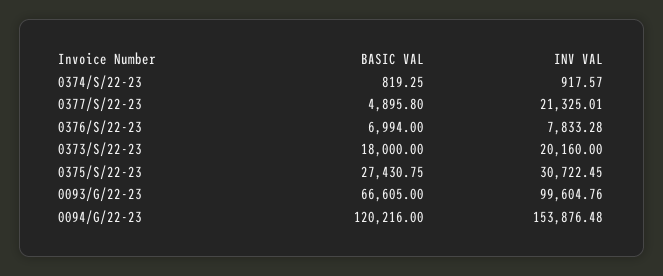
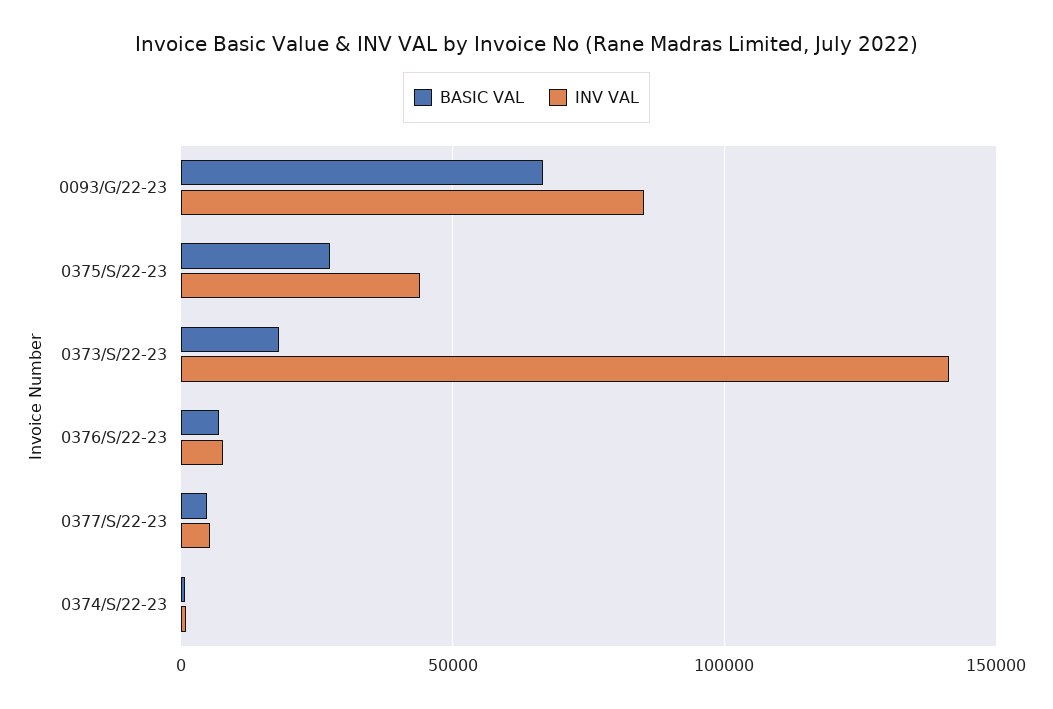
INV VAL, 0377/S/22-23: 21325.01 -> 5000
INV VAL, 0373/S/22-23: 20160 -> 140000
INV VAL, 0375/S/22-23: 30722.45 -> 45000
INV VAL, 0093/G/22-23: 99604.76 -> 85000
BASIC VAL, 0094/G/22-23: 120216 -> none
INV VAL, 0094/G/22-23: 153876.48 -> none

